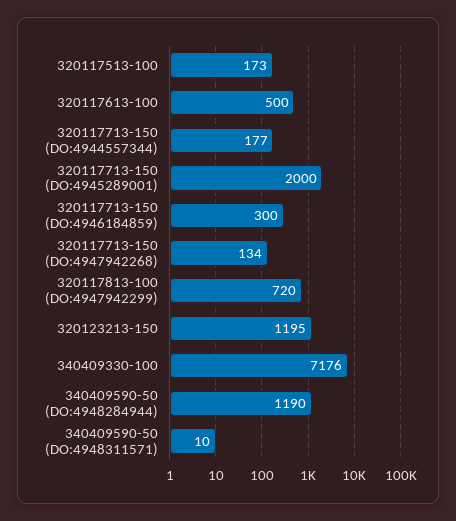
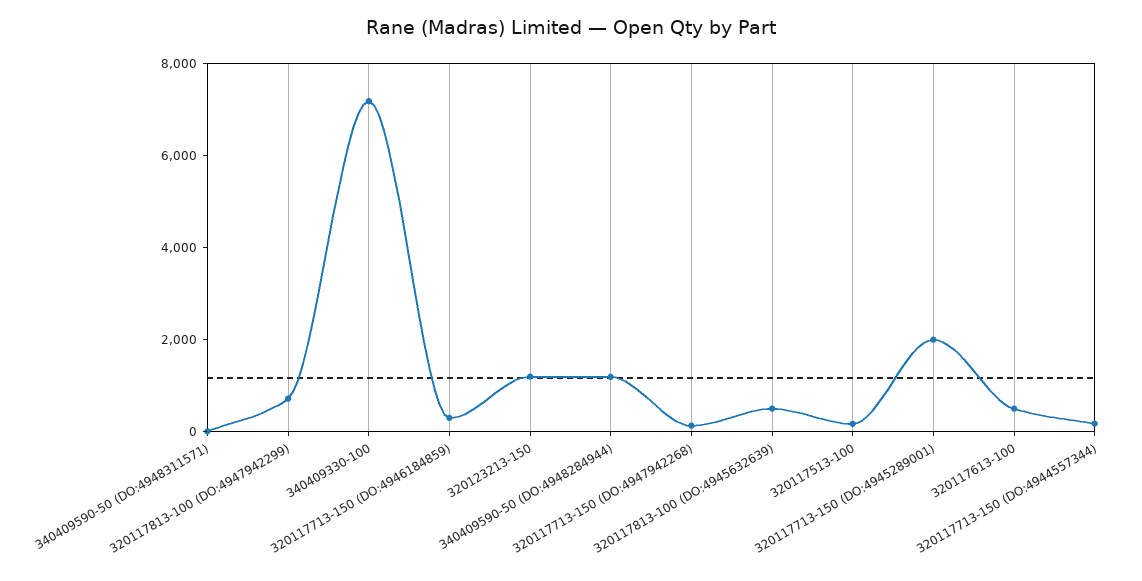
320117813-100 (DO:4945632639): none -> 500

